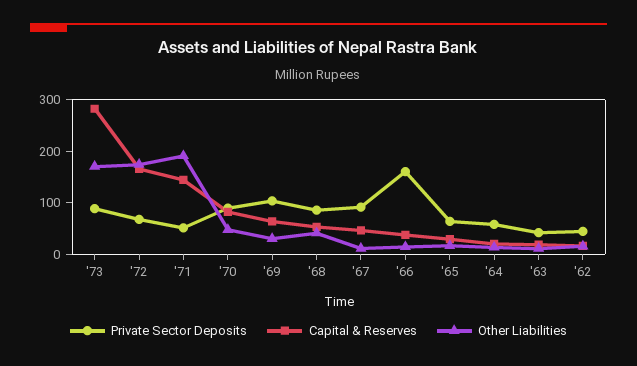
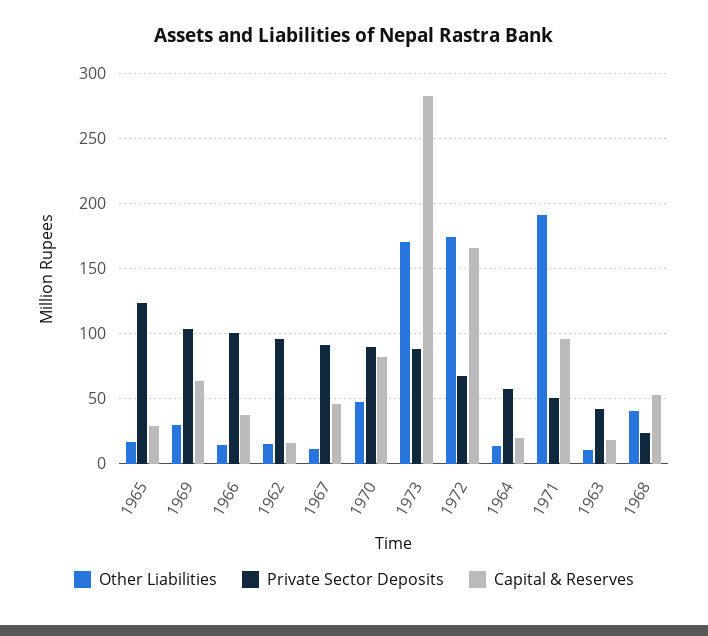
Capital & Reserves, '71: 140 -> 95
Private Sector Deposits, '68: 80 -> 25
Private Sector Deposits, '66: 160 -> 100
Private Sector Deposits, '65: 60 -> 125
Private Sector Deposits, '62: 40 -> 95

